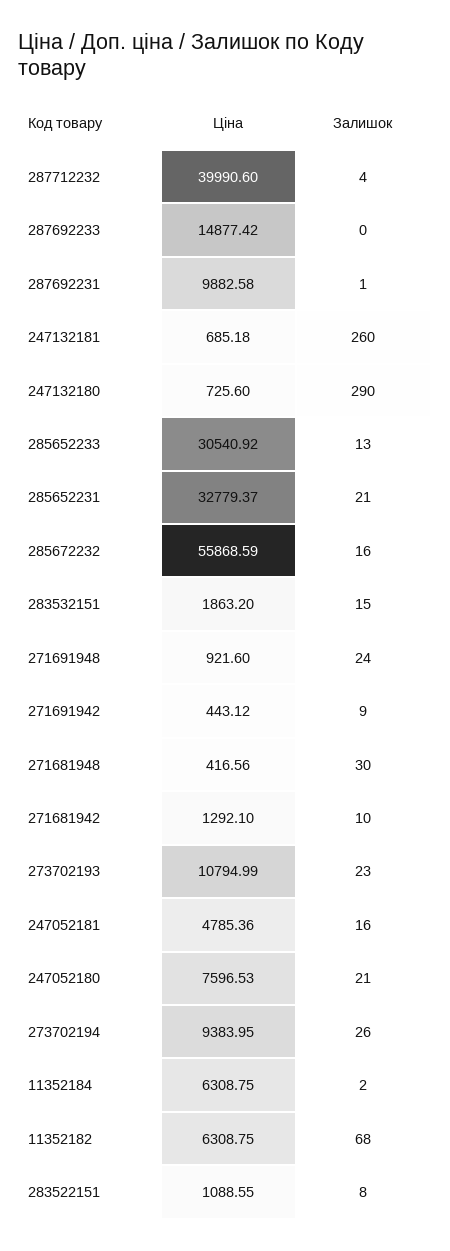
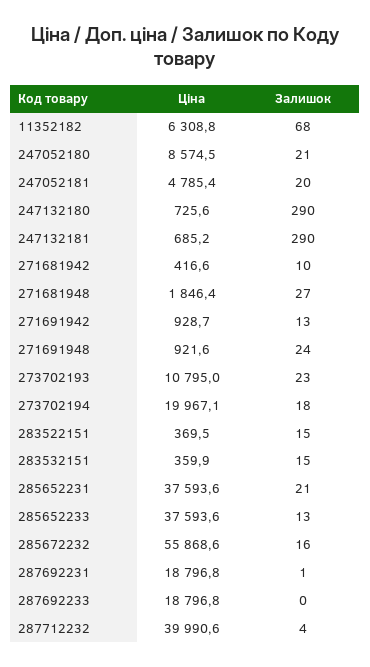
Ціна, 287692233: 14877.42 -> 18796.8
Ціна, 287692231: 9882.58 -> 18796.8
Залишок, 247132181: 260 -> 290
Ціна, 285652233: 30540.92 -> 37593.6
Ціна, 285652231: 32779.37 -> 37593.6
Ціна, 283532151: 1863.2 -> 359.9
Ціна, 271691942: 443.12 -> 928.7
Залишок, 271691942: 9 -> 13
Ціна, 271681948: 416.56 -> 1846.4
Залишок, 271681948: 30 -> 27
Ціна, 271681942: 1292.1 -> 416.6
Залишок, 247052181: 16 -> 20
Ціна, 247052180: 7596.53 -> 8574.5
Ціна, 273702194: 9383.95 -> 19967.1
Залишок, 273702194: 26 -> 18
Ціна, 11352184: 6308.75 -> none
Залишок, 11352184: 2 -> none
Ціна, 283522151: 1088.55 -> 369.5
Залишок, 283522151: 8 -> 15

